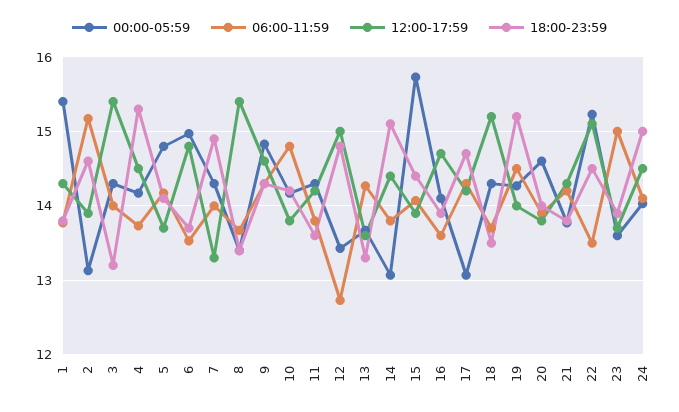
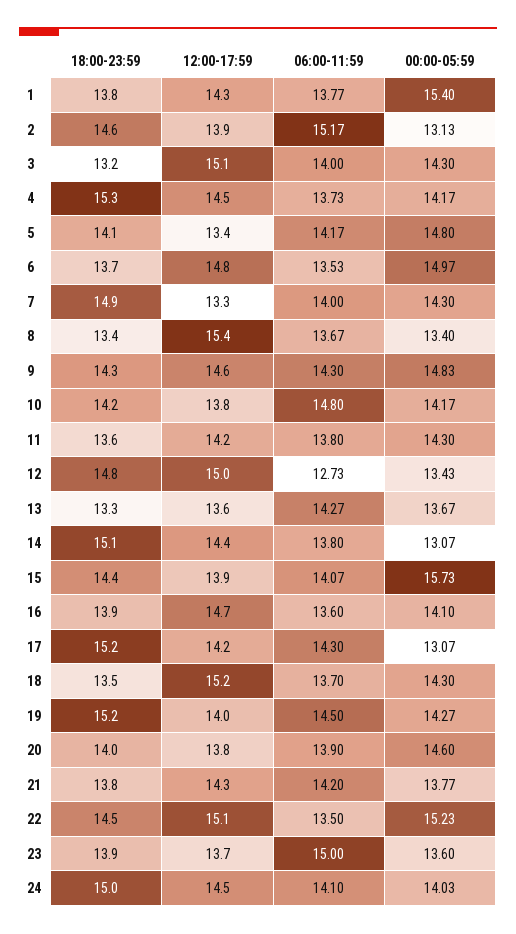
12:00-17:59, 3: 15.4 -> 15.1
12:00-17:59, 5: 13.7 -> 13.4
18:00-23:59, 17: 14.7 -> 15.2

